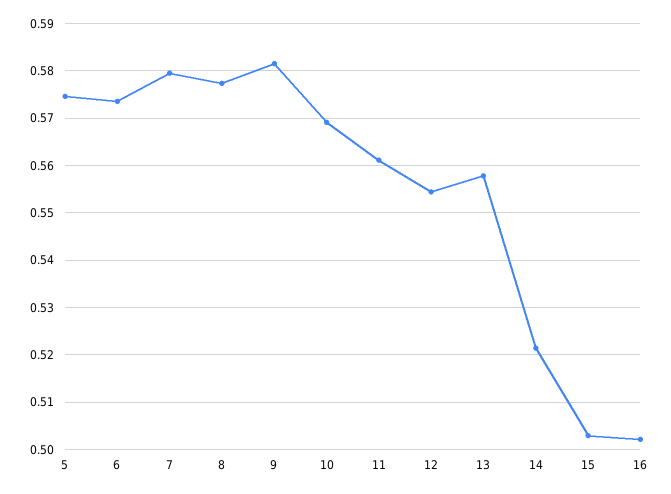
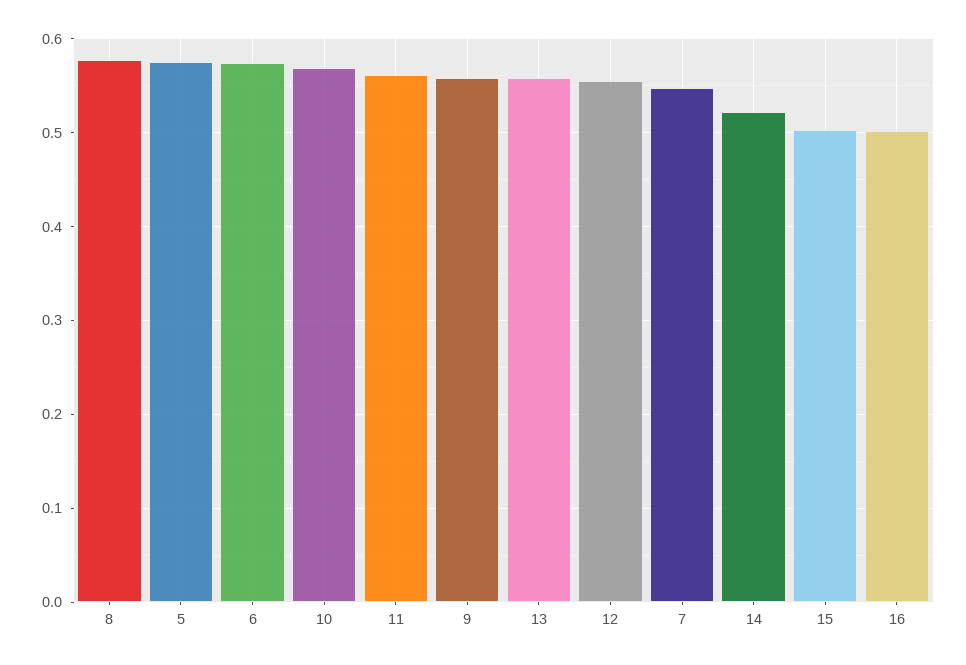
7: 0.58 -> 0.55
9: 0.582 -> 0.56

